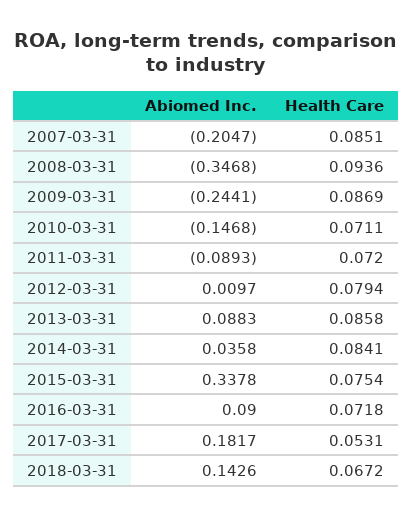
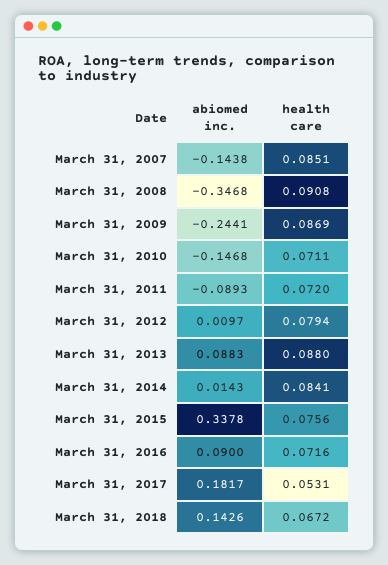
Abiomed Inc., 2007-03-31: -0.2047 -> -0.1438
Health Care, 2008-03-31: 0.0936 -> 0.0908
Health Care, 2013-03-31: 0.0858 -> 0.088
Abiomed Inc., 2014-03-31: 0.0358 -> 0.0143
Health Care, 2015-03-31: 0.0754 -> 0.0756
Health Care, 2016-03-31: 0.0718 -> 0.0716

